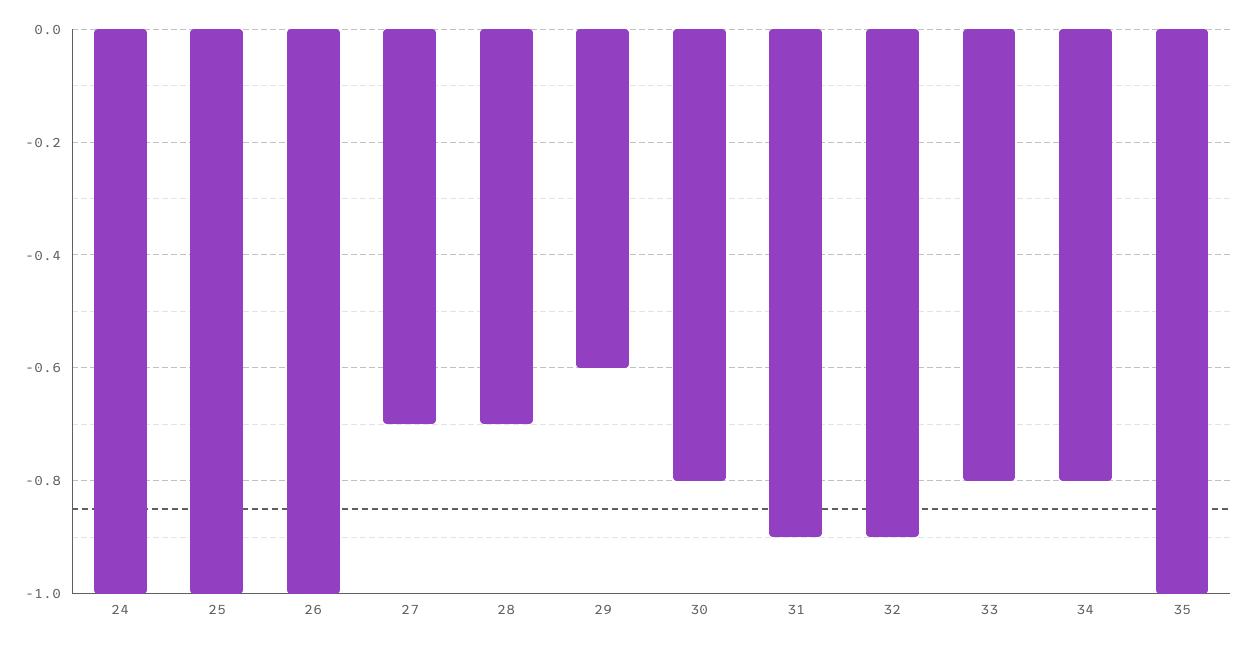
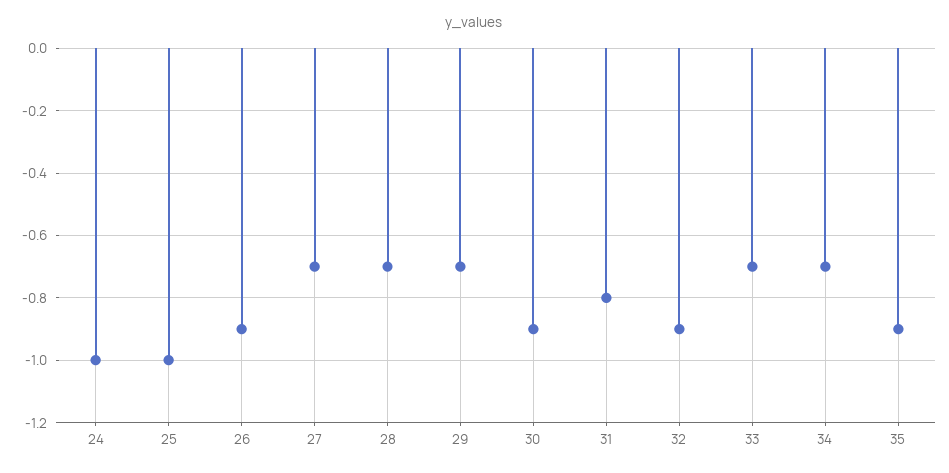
26: -1 -> -0.9
29: -0.6 -> -0.7
30: -0.8 -> -0.9
31: -0.9 -> -0.8
33: -0.8 -> -0.7
34: -0.8 -> -0.7
35: -1 -> -0.9

